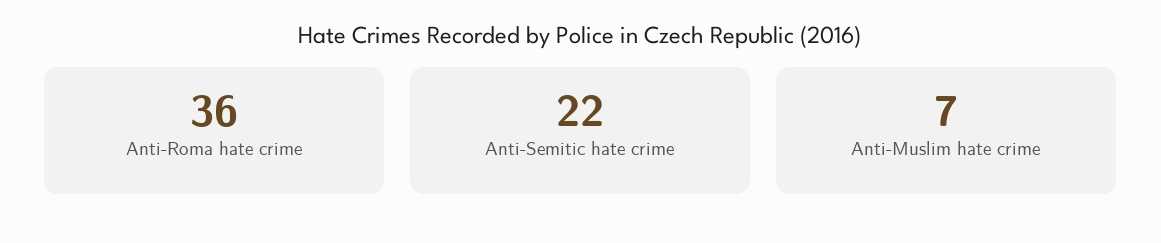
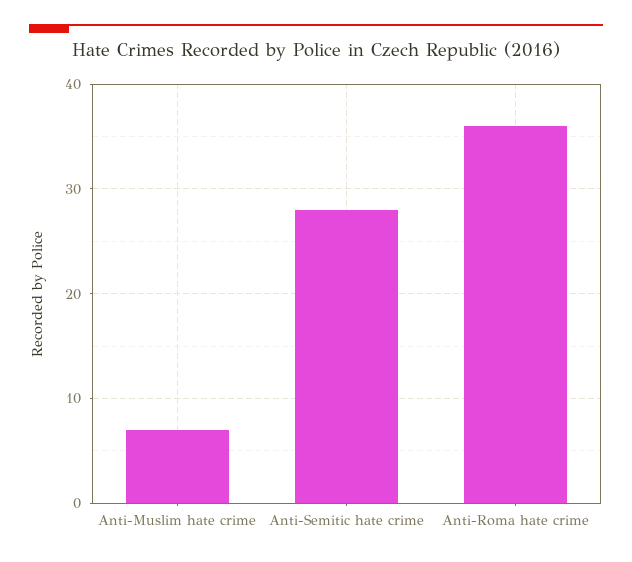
Anti-Semitic hate crime: 22 -> 28

